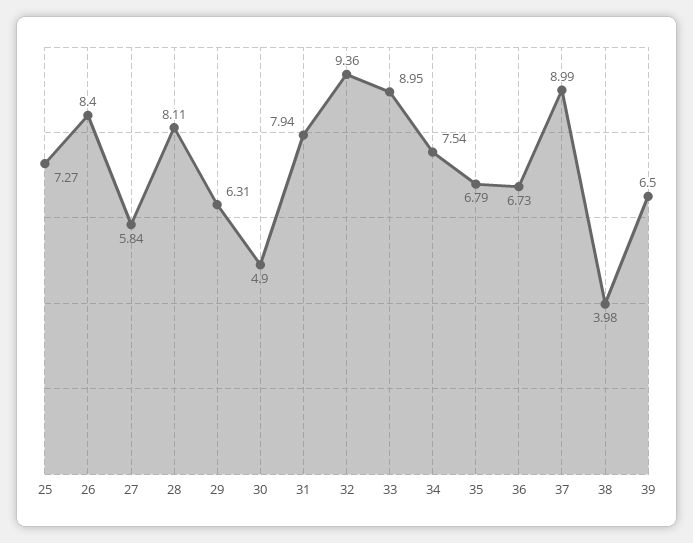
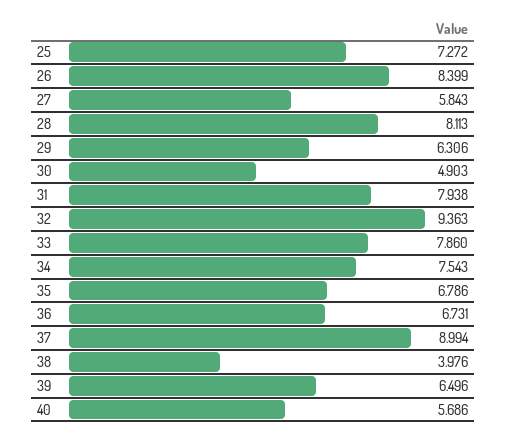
33: 8.95 -> 7.86
40: none -> 5.686

